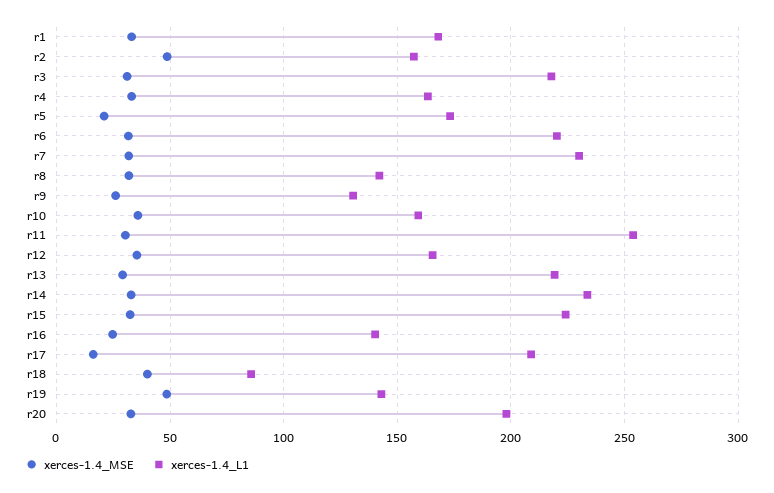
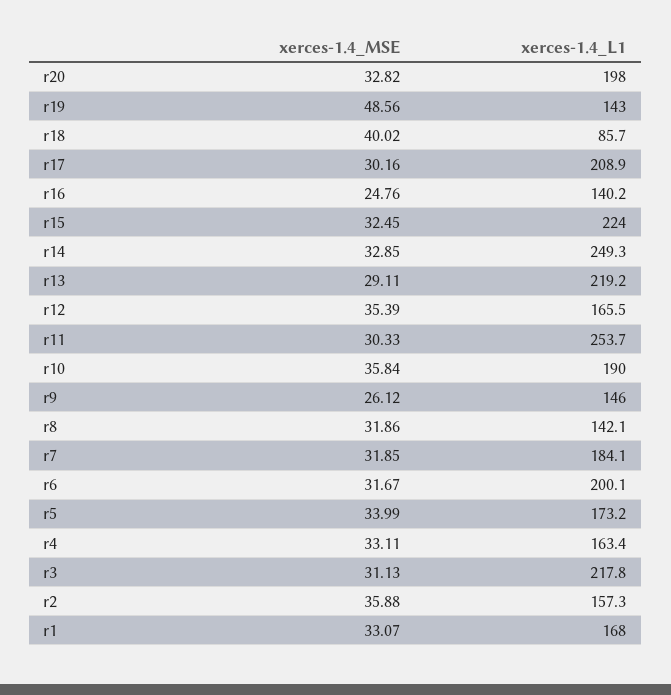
xerces-1.4_MSE, r2: 50 -> 35.88
xerces-1.4_MSE, r5: 20 -> 33.99
xerces-1.4_L1, r6: 220 -> 200.1
xerces-1.4_L1, r7: 230 -> 184.1
xerces-1.4_L1, r9: 130 -> 146
xerces-1.4_L1, r10: 160 -> 190
xerces-1.4_L1, r14: 235 -> 249.3
xerces-1.4_MSE, r17: 15 -> 30.16

